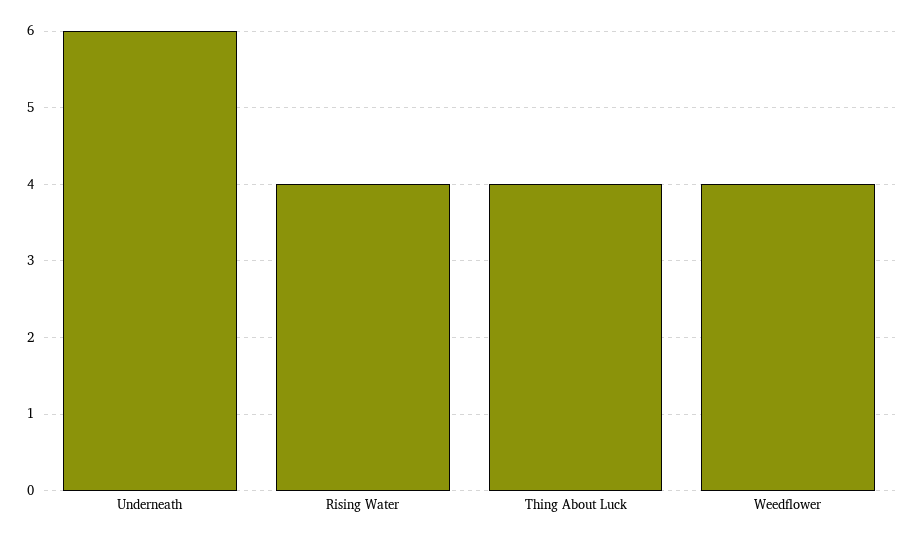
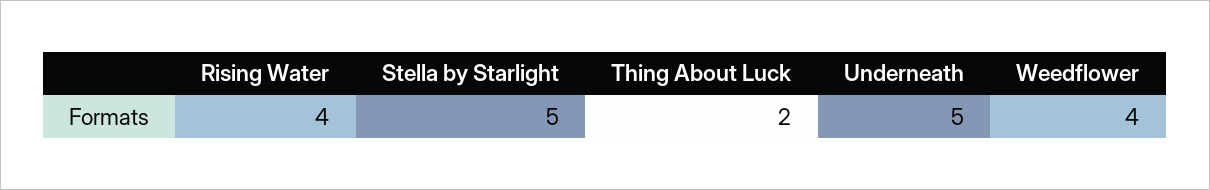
Underneath: 6 -> 5
Thing About Luck: 4 -> 2
Stella by Starlight: none -> 5

